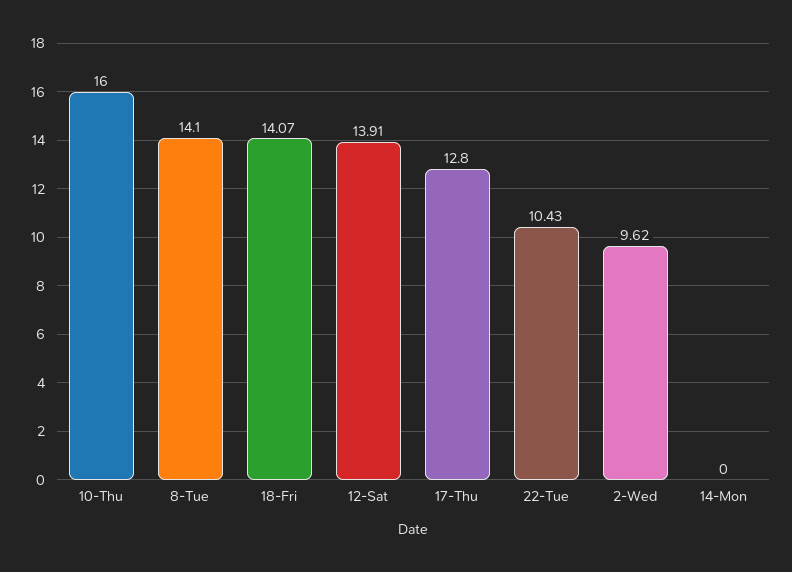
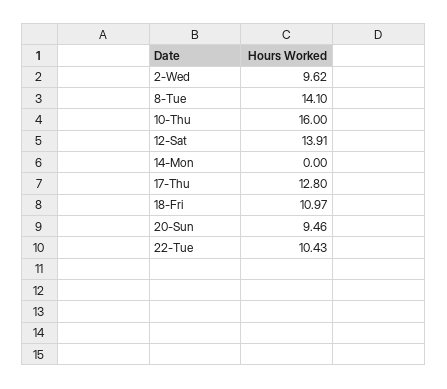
18-Fri: 14.07 -> 10.97
20-Sun: none -> 9.46

